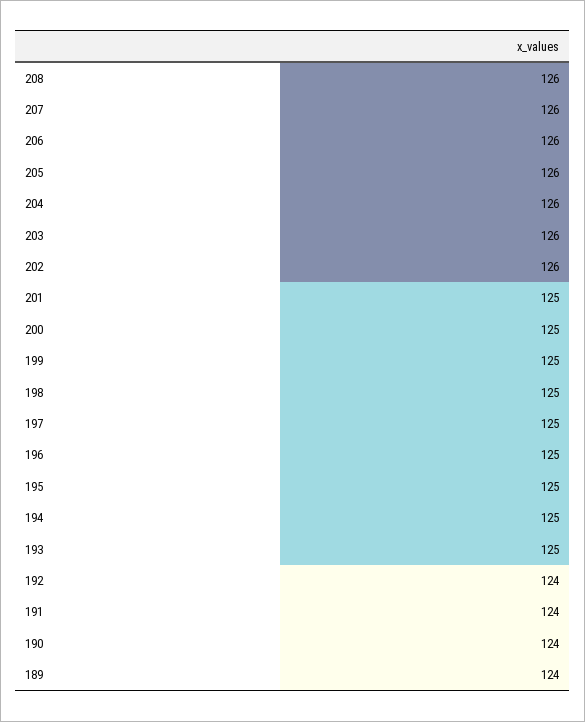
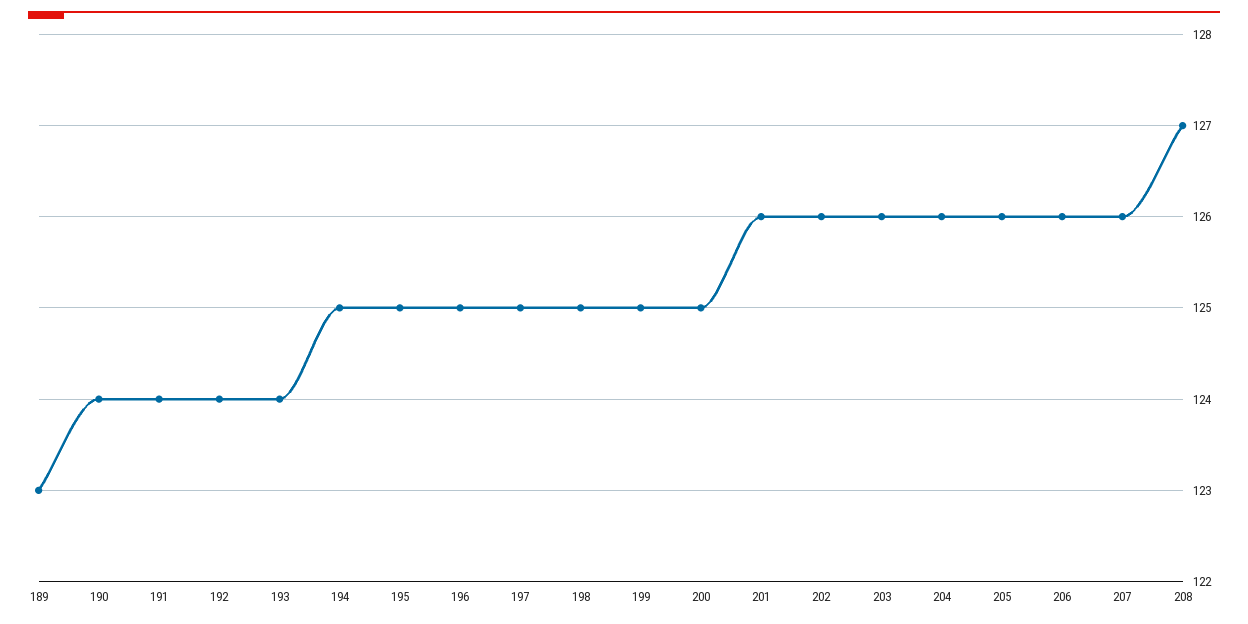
208: 126 -> 127
201: 125 -> 126
193: 125 -> 124
189: 124 -> 123

